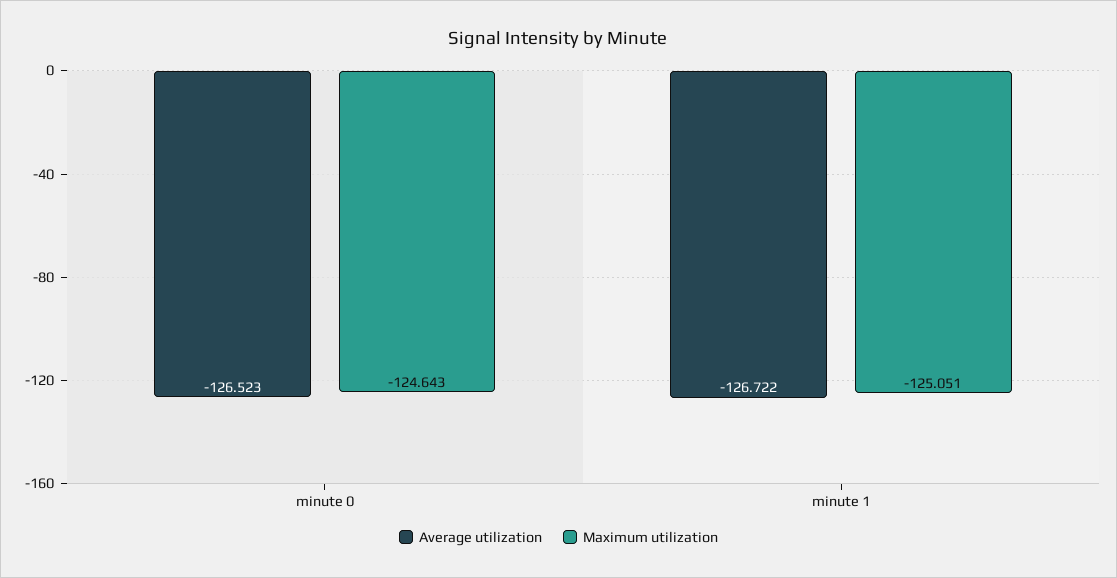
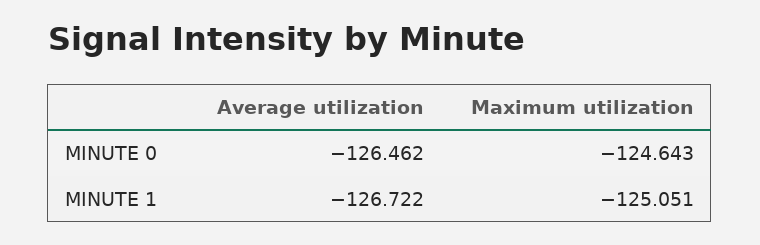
Average utilization, minute 0: -126.523 -> -126.462

